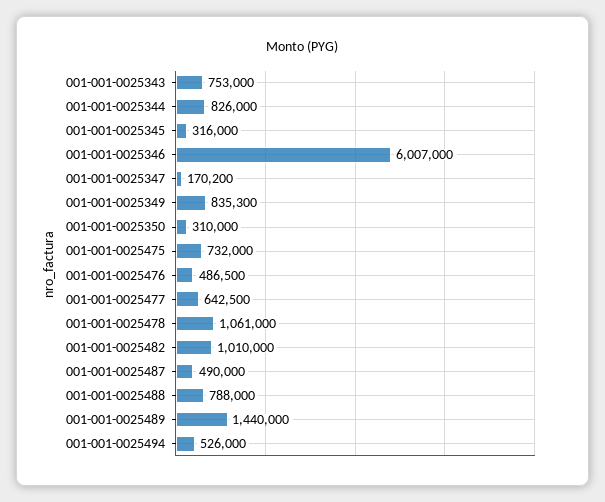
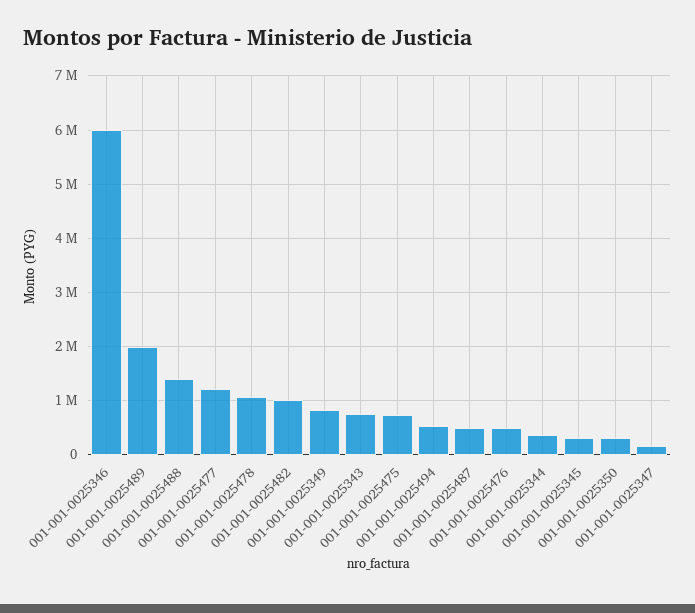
001-001-0025344: 826000 -> 400000
001-001-0025477: 642500 -> 1200000
001-001-0025488: 788000 -> 1400000
001-001-0025489: 1440000 -> 2000000

